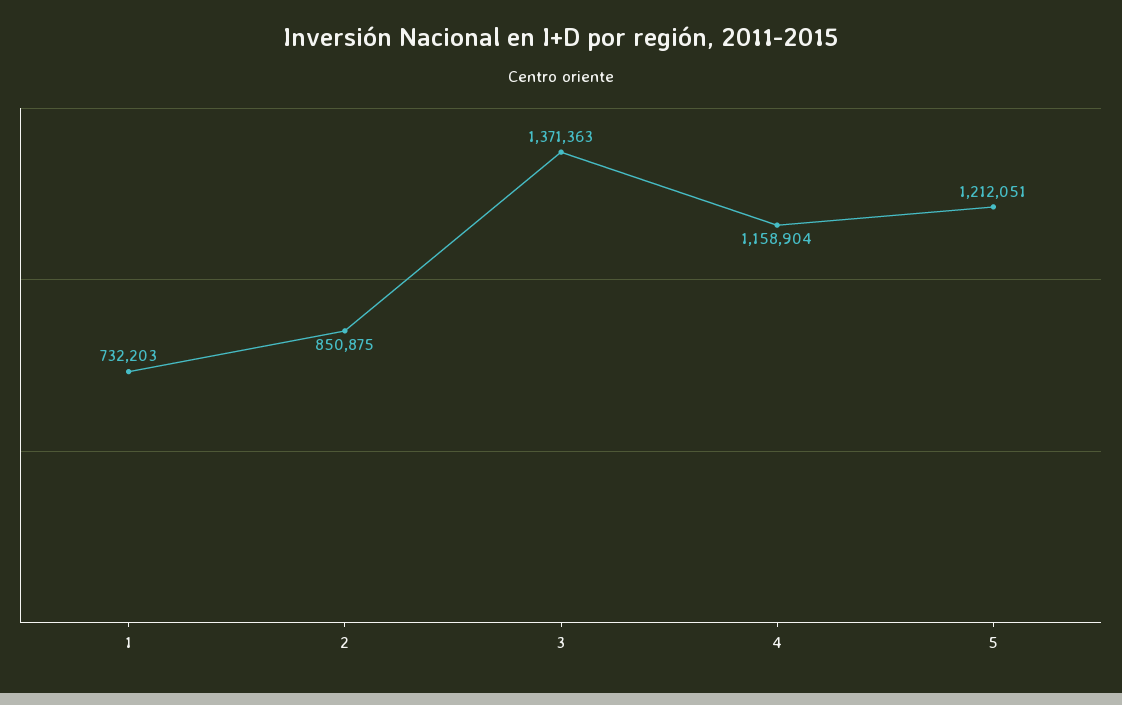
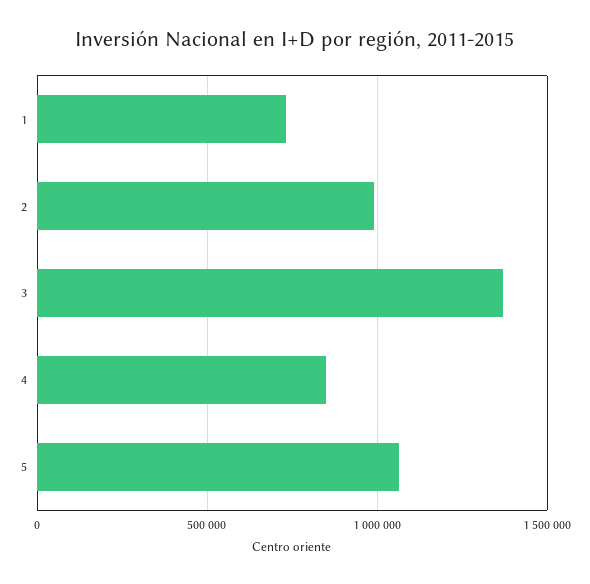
2: 850875 -> 1000000
4: 1158904 -> 850000
5: 1212051 -> 1050000

